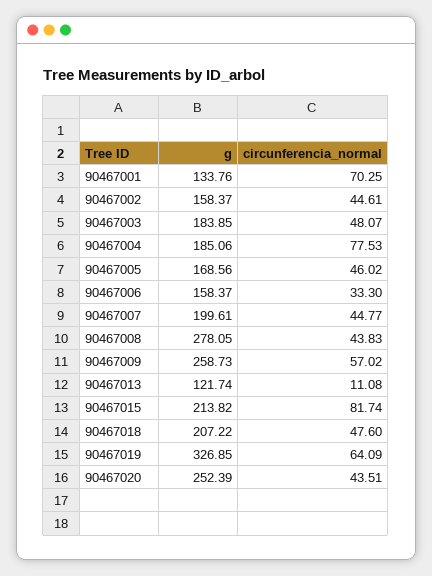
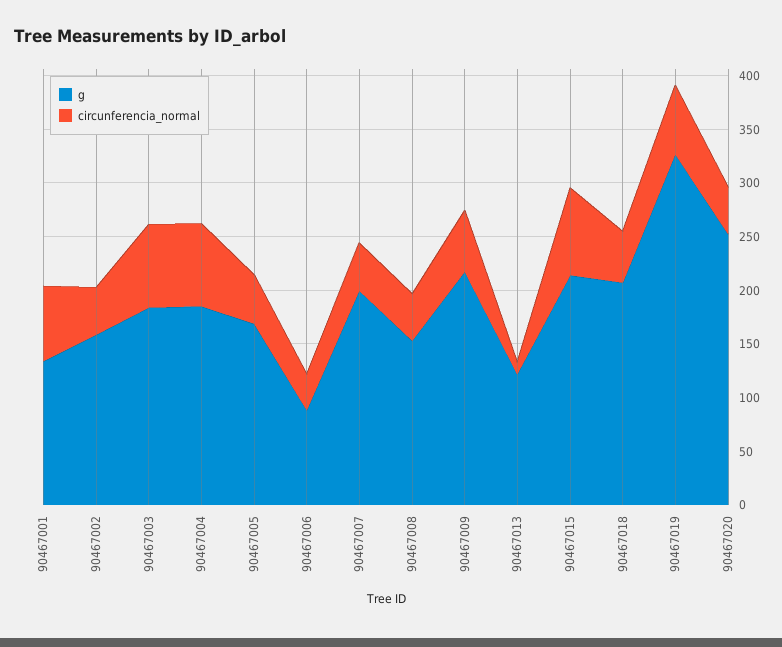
circunferencia_normal, 90467003: 48.07 -> 80
g, 90467006: 158.37 -> 90
g, 90467008: 278.05 -> 150
g, 90467009: 258.73 -> 220

